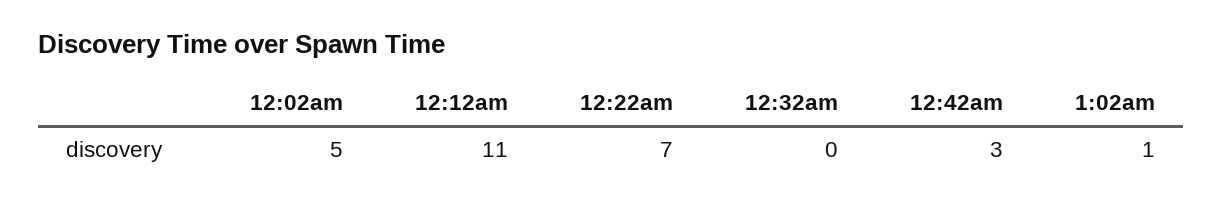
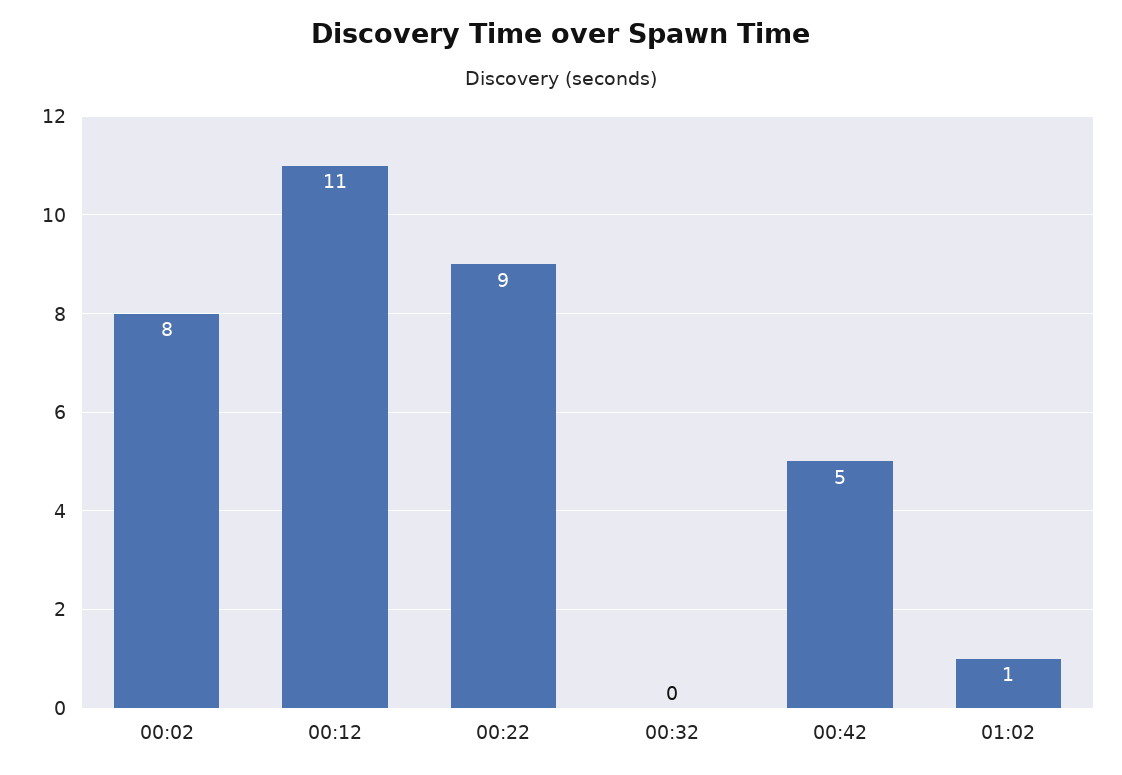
12:02am: 5 -> 8
12:22am: 7 -> 9
12:42am: 3 -> 5

